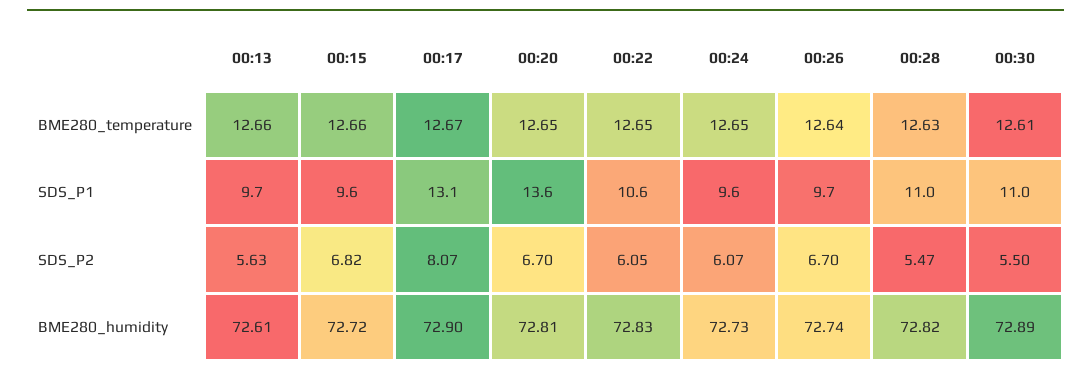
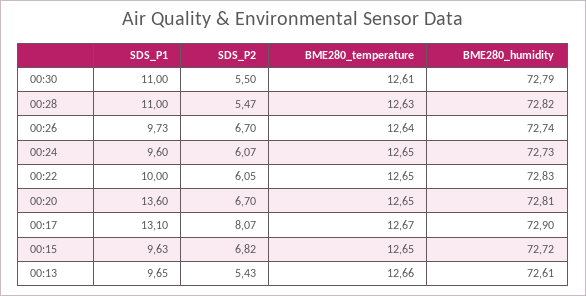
00:15, BME280_temperature: 12.66 -> 12.65
00:22, SDS_P1: 10.6 -> 10
00:13, SDS_P2: 5.63 -> 5.43
00:30, BME280_humidity: 72.89 -> 72.79

